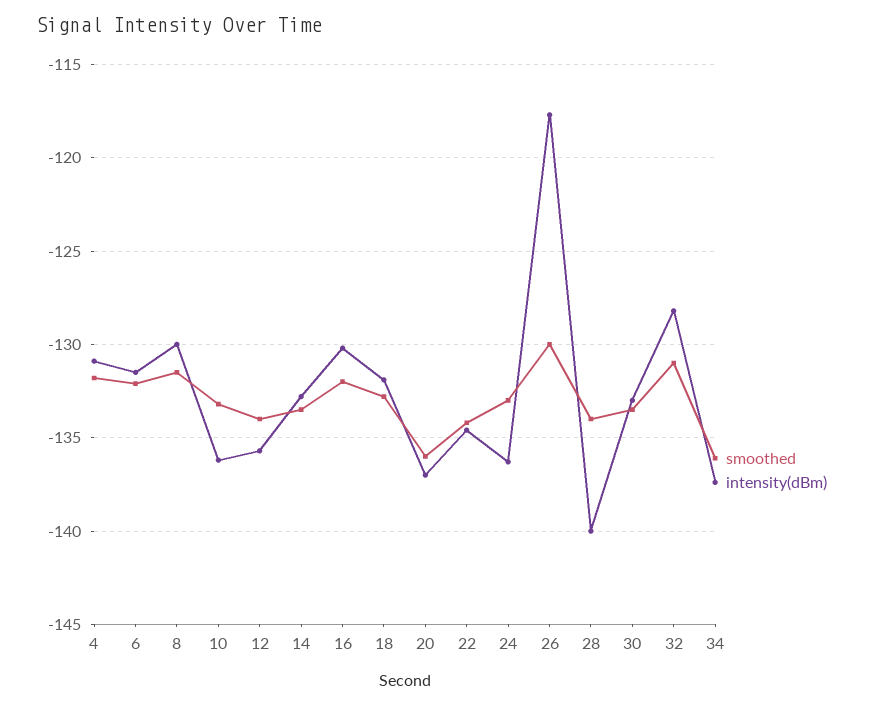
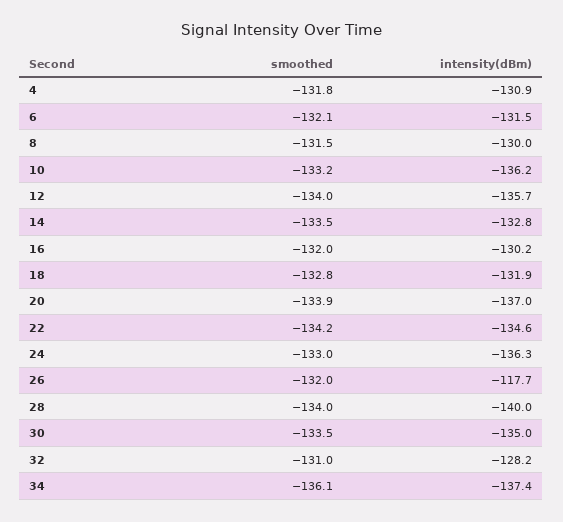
smoothed, 20: -136 -> -133.9
smoothed, 26: -130 -> -132
intensity(dBm), 30: -133 -> -135

